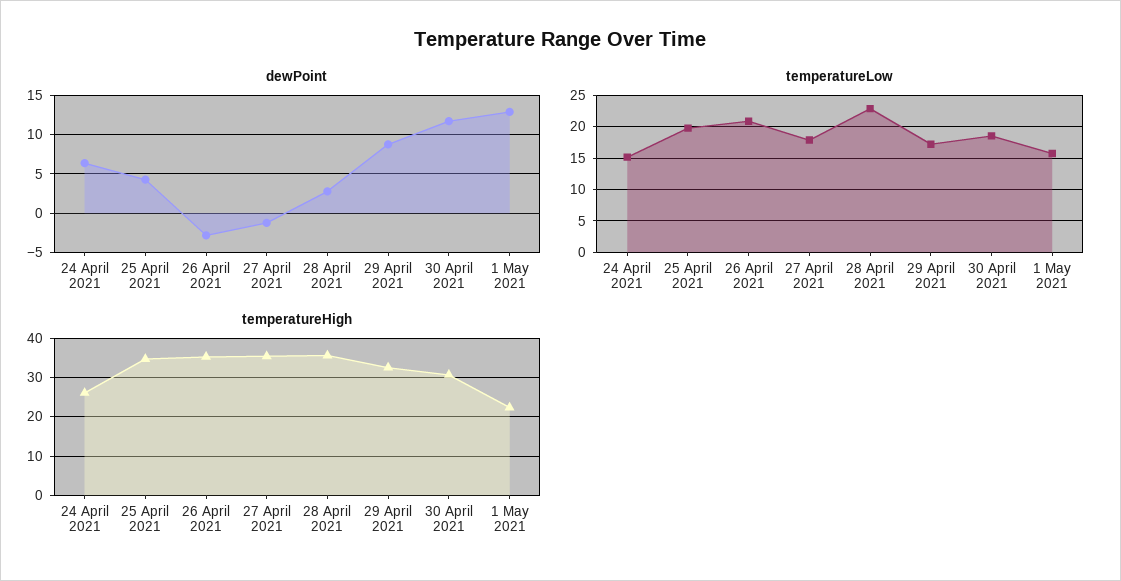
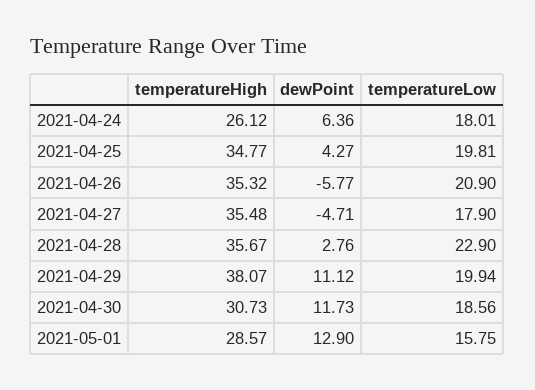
dewPoint, 26 April 2021: -3 -> -5.77
dewPoint, 27 April 2021: -1 -> -4.71
dewPoint, 29 April 2021: 9 -> 11.12
temperatureLow, 24 April 2021: 15 -> 18.01
temperatureLow, 29 April 2021: 17 -> 19.94
temperatureHigh, 29 April 2021: 32 -> 38.07
temperatureHigh, 1 May 2021: 22 -> 28.57

